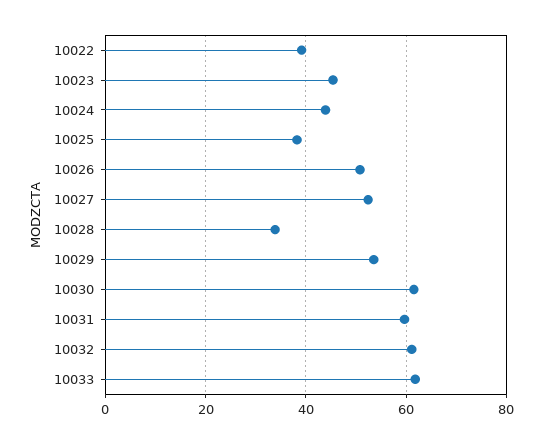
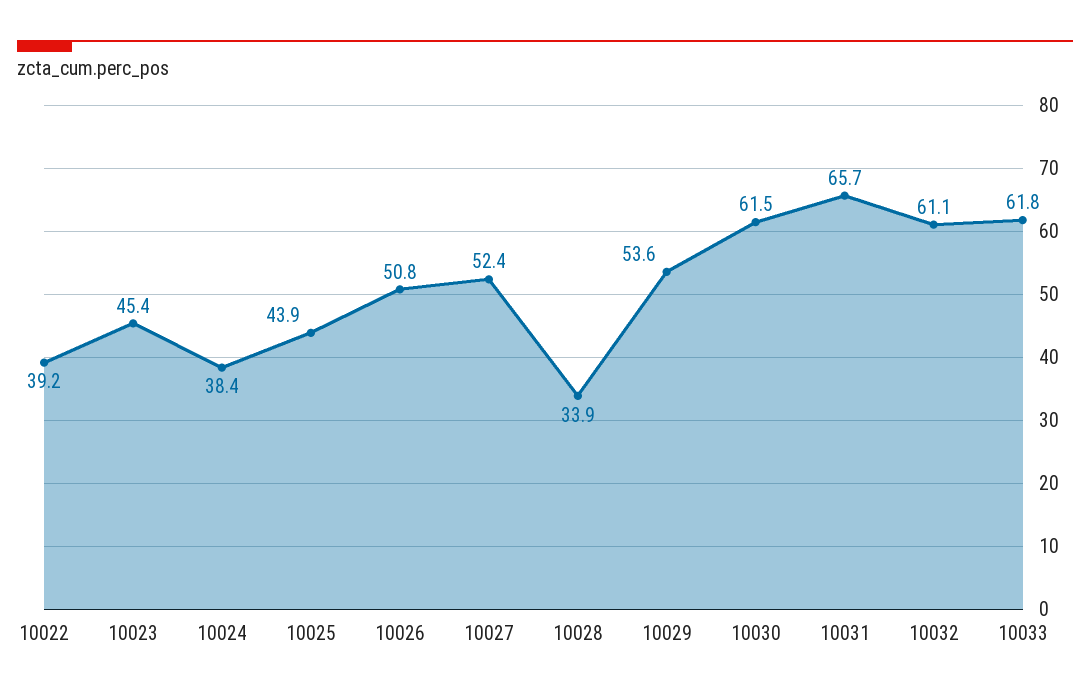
10024: 44 -> 38.4
10025: 38 -> 43.9
10031: 60 -> 65.7

